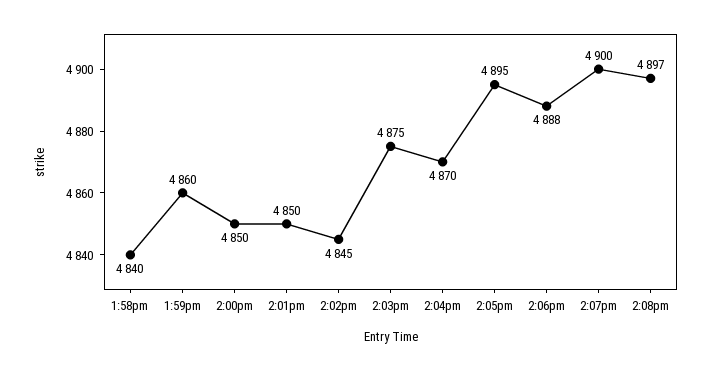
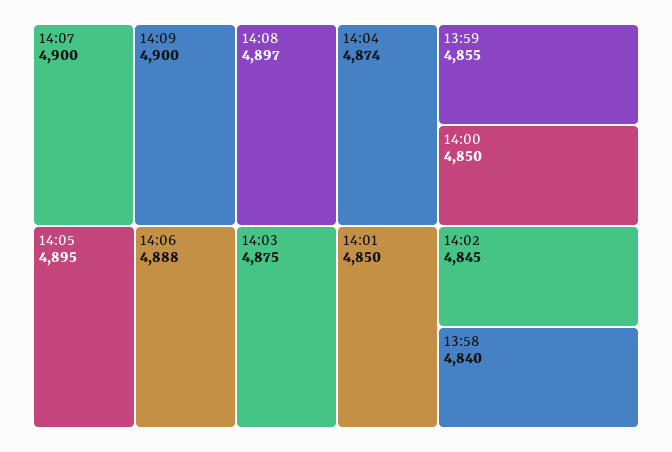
1:59pm: 4860 -> 4855
2:04pm: 4870 -> 4874
14:09: none -> 4900

